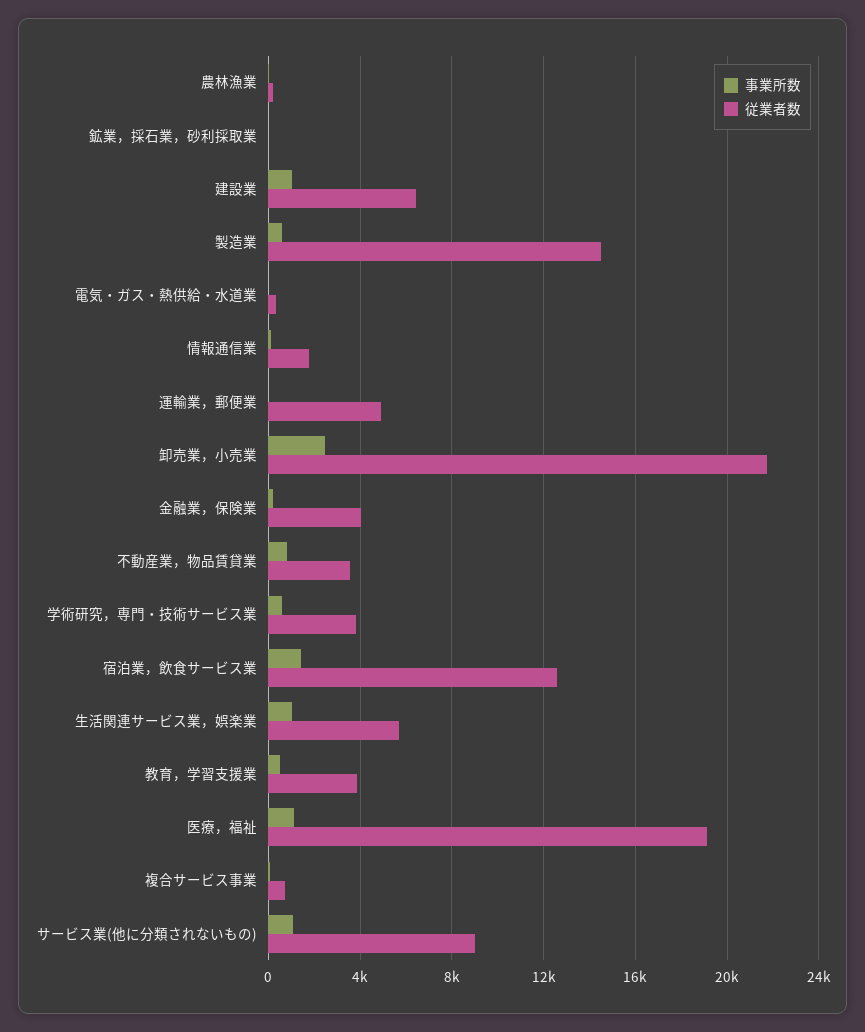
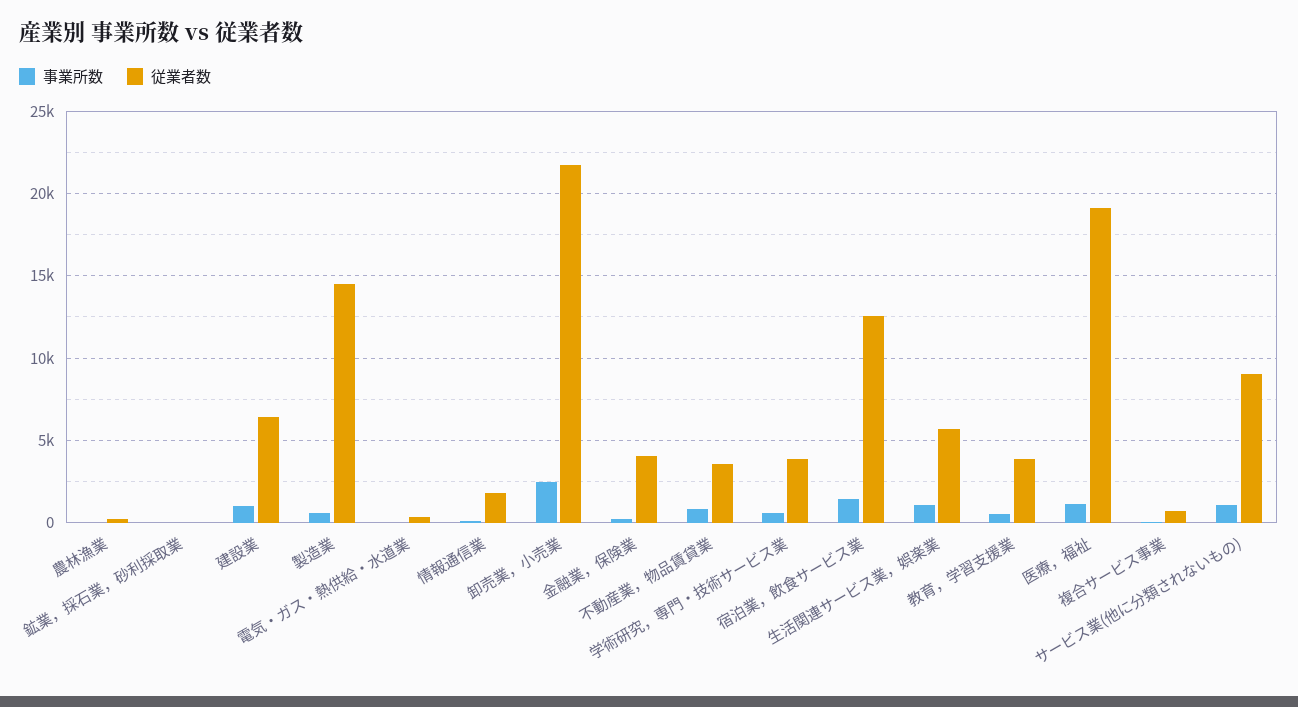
事業所数, 運輸業，郵便業: 0 -> none
従業者数, 運輸業，郵便業: 5000 -> none

